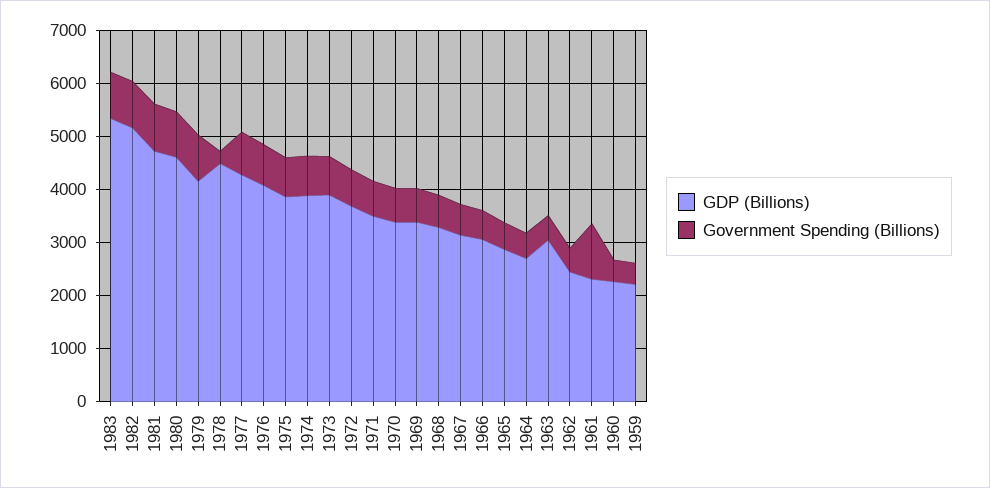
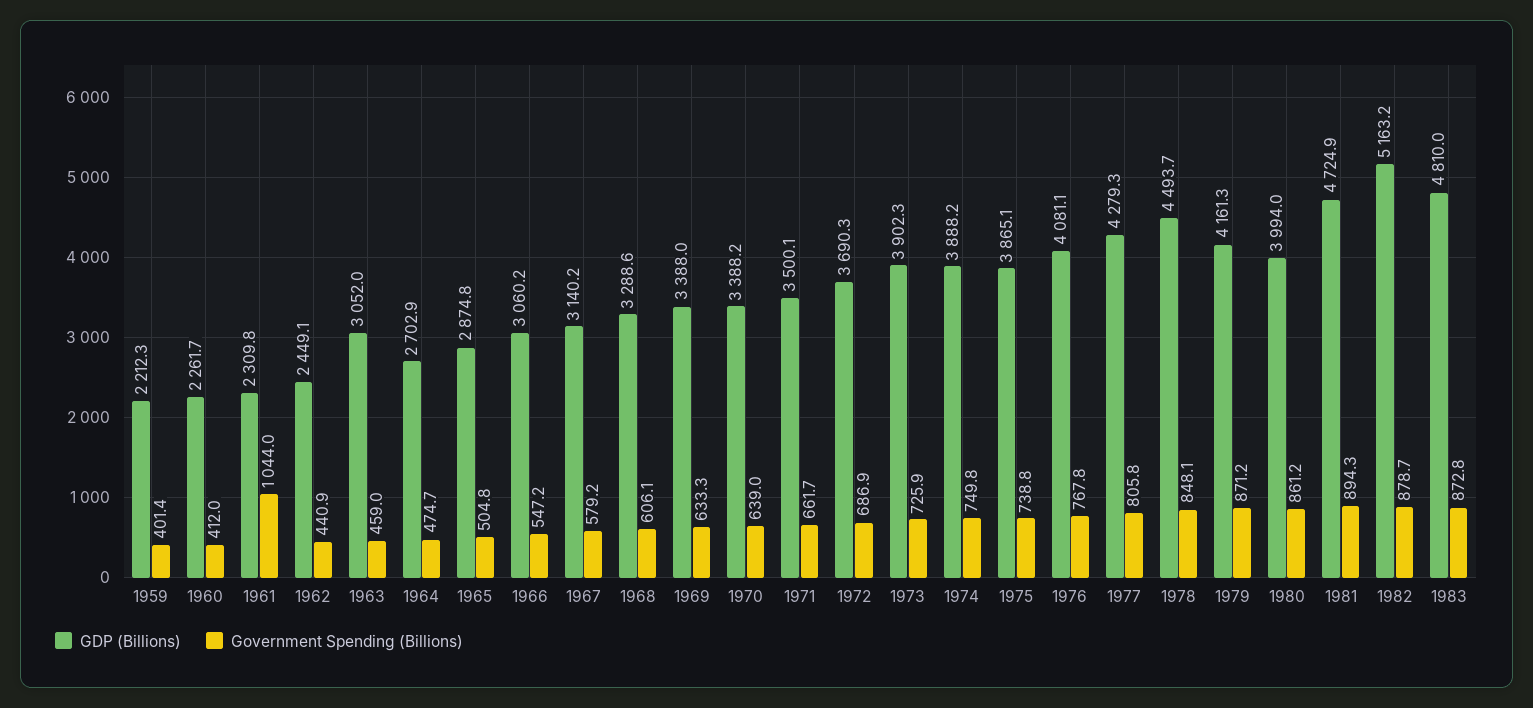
GDP (Billions), 1983: 5400 -> 4810
GDP (Billions), 1980: 4600 -> 3994
Government Spending (Billions), 1978: 200 -> 848.1

